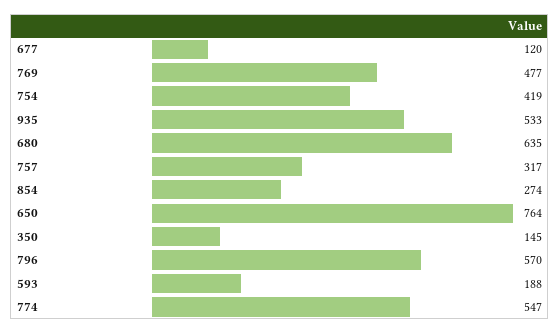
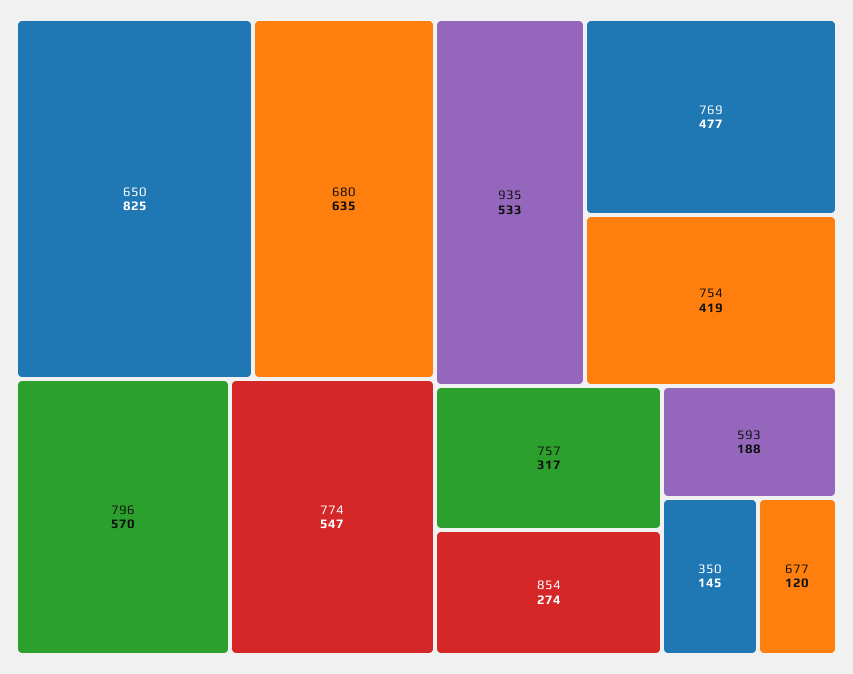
650: 764 -> 825

